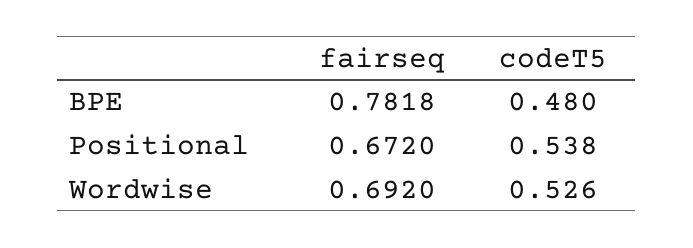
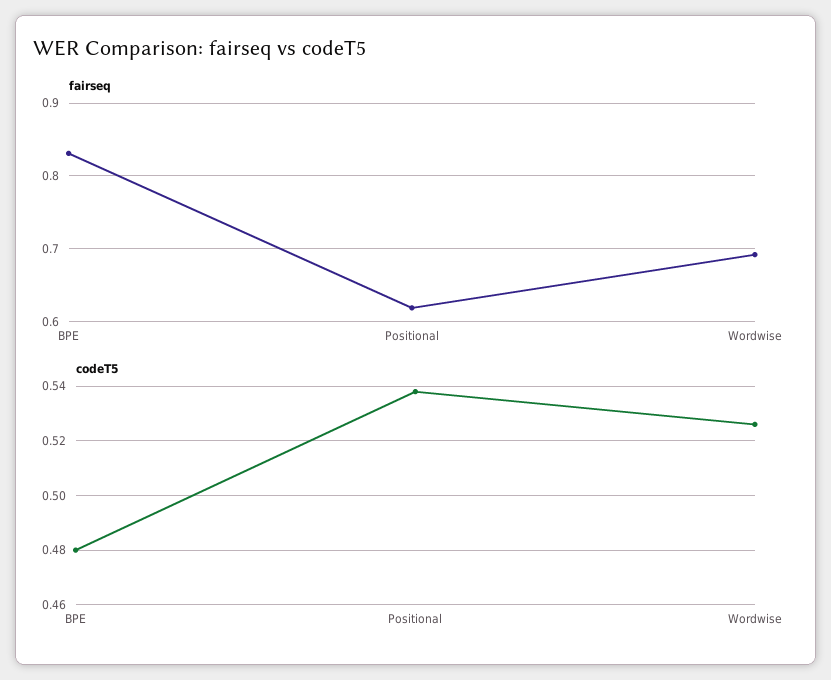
fairseq, BPE: 0.7818 -> 0.83
fairseq, Positional: 0.672 -> 0.62

